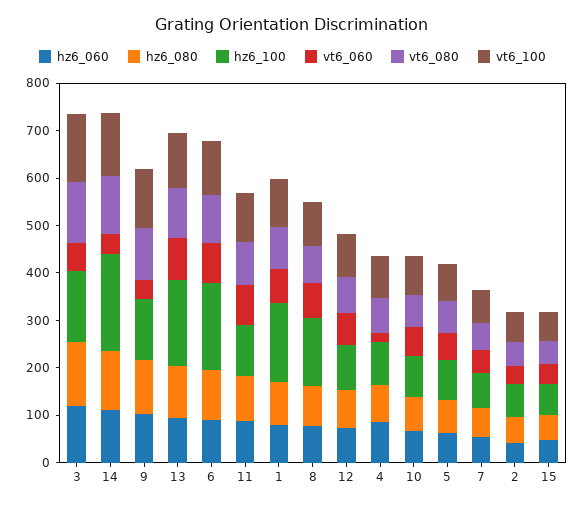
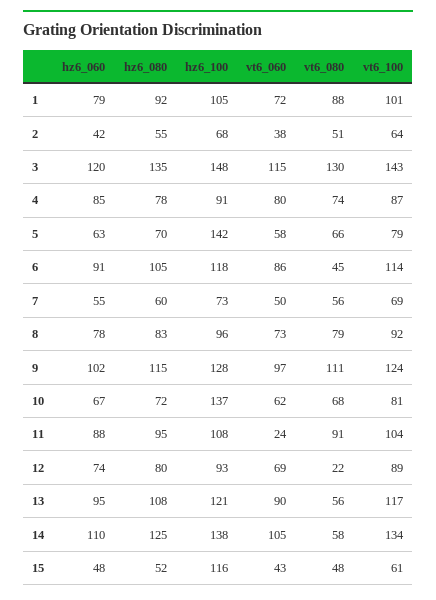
vt6_060, 3: 60 -> 115
hz6_100, 14: 200 -> 138
vt6_060, 14: 40 -> 105
vt6_080, 14: 120 -> 58
vt6_060, 9: 40 -> 97
hz6_100, 13: 180 -> 121
vt6_080, 13: 100 -> 56
hz6_100, 6: 180 -> 118
vt6_080, 6: 100 -> 45
vt6_060, 11: 80 -> 24
hz6_100, 1: 160 -> 105
hz6_100, 8: 140 -> 96
vt6_080, 12: 80 -> 22
vt6_060, 4: 20 -> 80
hz6_100, 10: 80 -> 137
hz6_100, 5: 80 -> 142
hz6_100, 15: 60 -> 116

